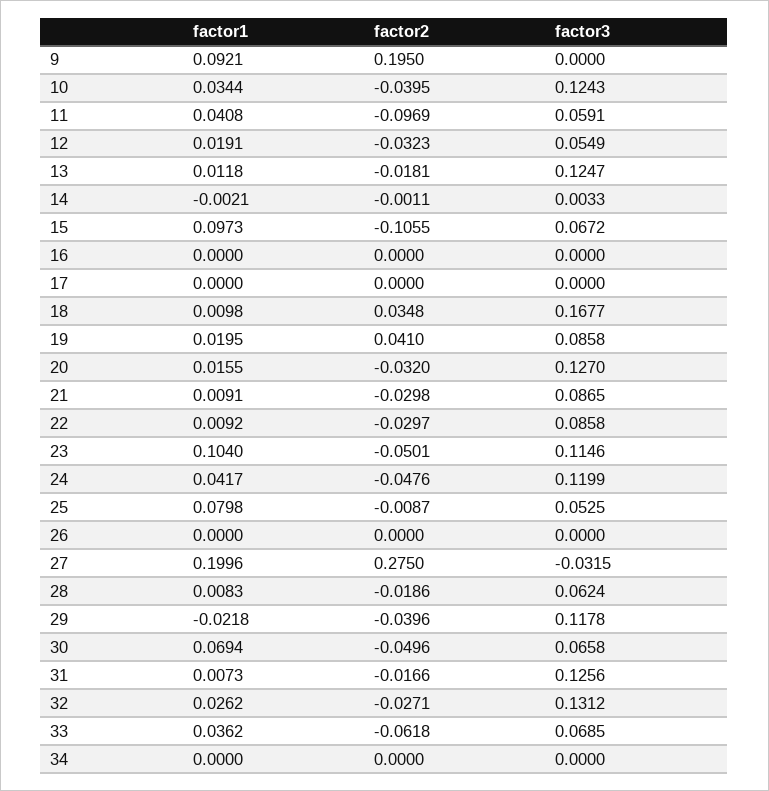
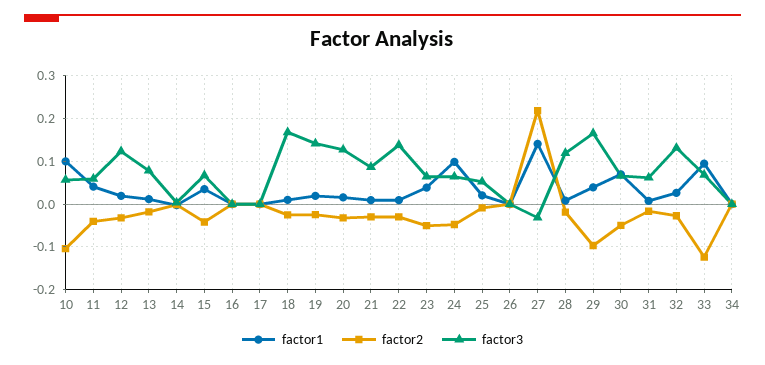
factor1, 9: 0.0921 -> none
factor2, 9: 0.195 -> none
factor3, 9: 0 -> none
factor1, 10: 0.0344 -> 0.1
factor2, 10: -0.0395 -> -0.1
factor3, 10: 0.1243 -> 0.06
factor2, 11: -0.0969 -> -0.04
factor3, 12: 0.0549 -> 0.12
factor3, 13: 0.1247 -> 0.08
factor1, 15: 0.0973 -> 0.04
factor2, 15: -0.1055 -> -0.04
factor2, 18: 0.0348 -> -0.02
factor2, 19: 0.041 -> -0.02
factor3, 19: 0.0858 -> 0.14
factor3, 22: 0.0858 -> 0.14
factor1, 23: 0.104 -> 0.04
factor3, 23: 0.1146 -> 0.06
factor1, 24: 0.0417 -> 0.1
factor3, 24: 0.1199 -> 0.06
factor1, 25: 0.0798 -> 0.02
factor1, 27: 0.1996 -> 0.14
factor2, 27: 0.275 -> 0.22
factor3, 28: 0.0624 -> 0.12
factor1, 29: -0.0218 -> 0.04
factor2, 29: -0.0396 -> -0.1
factor3, 29: 0.1178 -> 0.16
factor3, 31: 0.1256 -> 0.06
factor1, 33: 0.0362 -> 0.1
factor2, 33: -0.0618 -> -0.12

